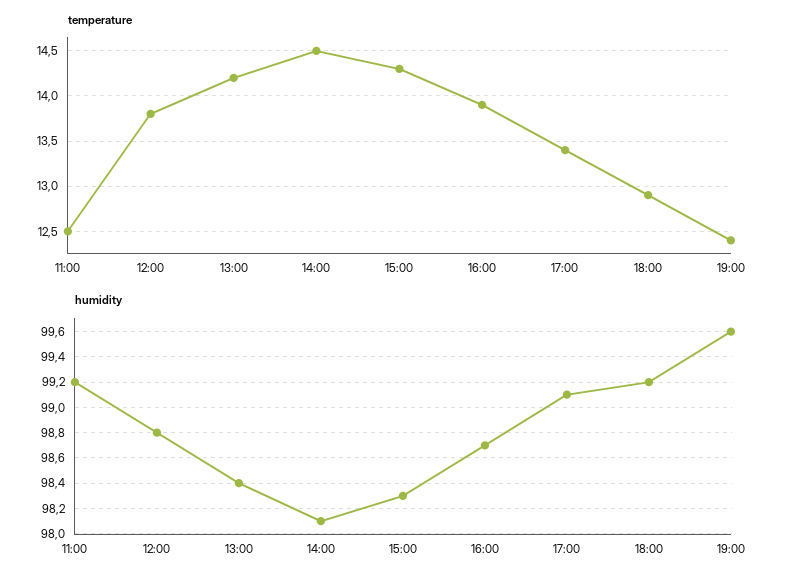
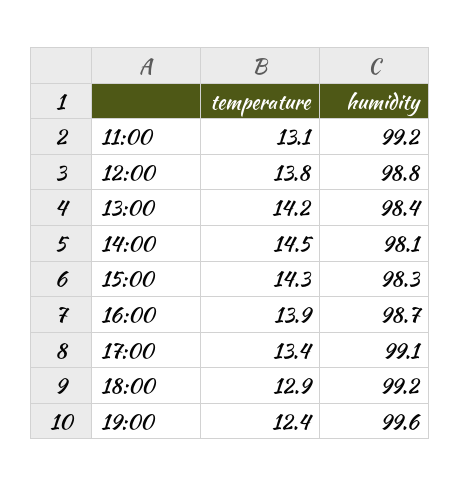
temperature, 11:00: 12.5 -> 13.1

